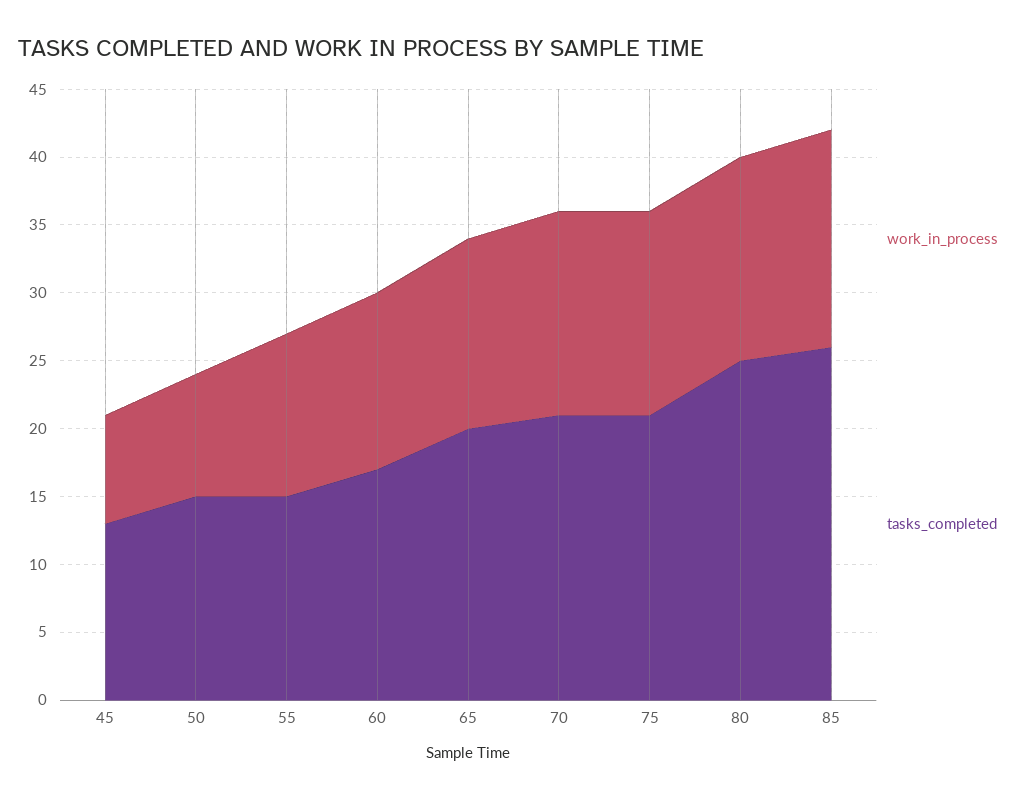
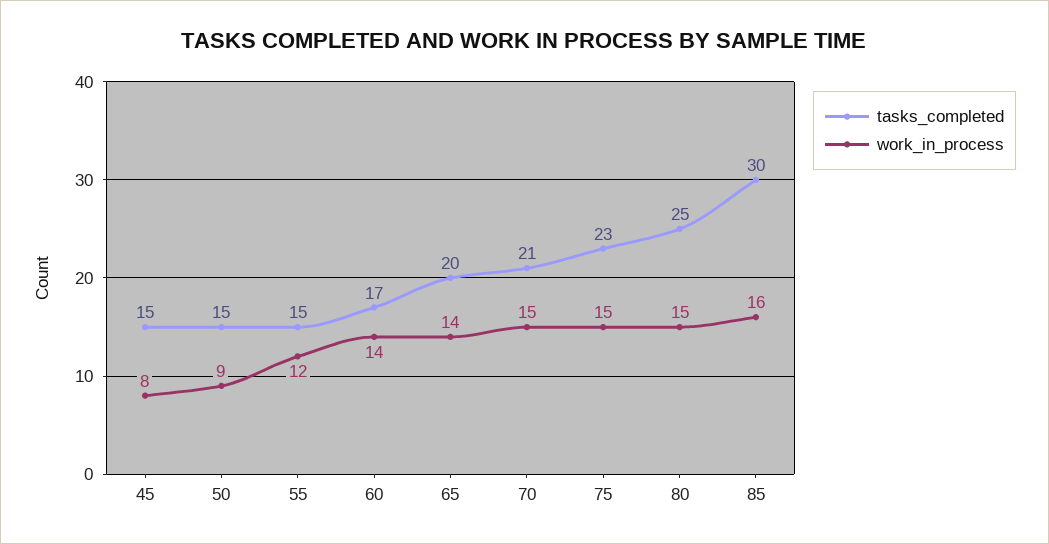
tasks_completed, 45: 13 -> 15
work_in_process, 60: 13 -> 14
tasks_completed, 75: 21 -> 23
tasks_completed, 85: 26 -> 30

